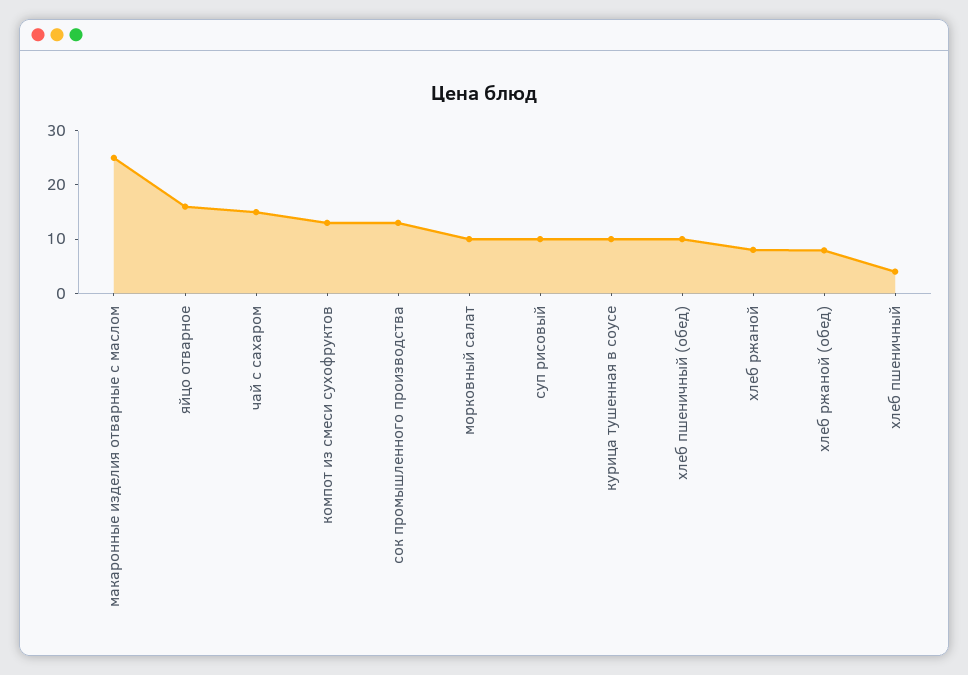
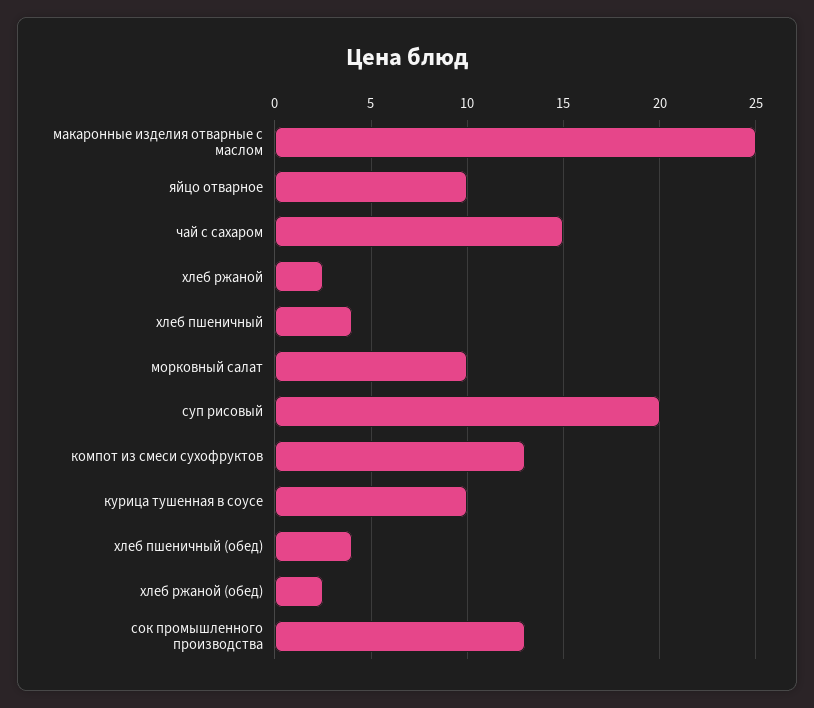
яйцо отварное: 16 -> 10
суп рисовый: 10 -> 20
хлеб пшеничный (обед): 10 -> 4
хлеб ржаной: 8 -> 2.5
хлеб ржаной (обед): 8 -> 2.5

